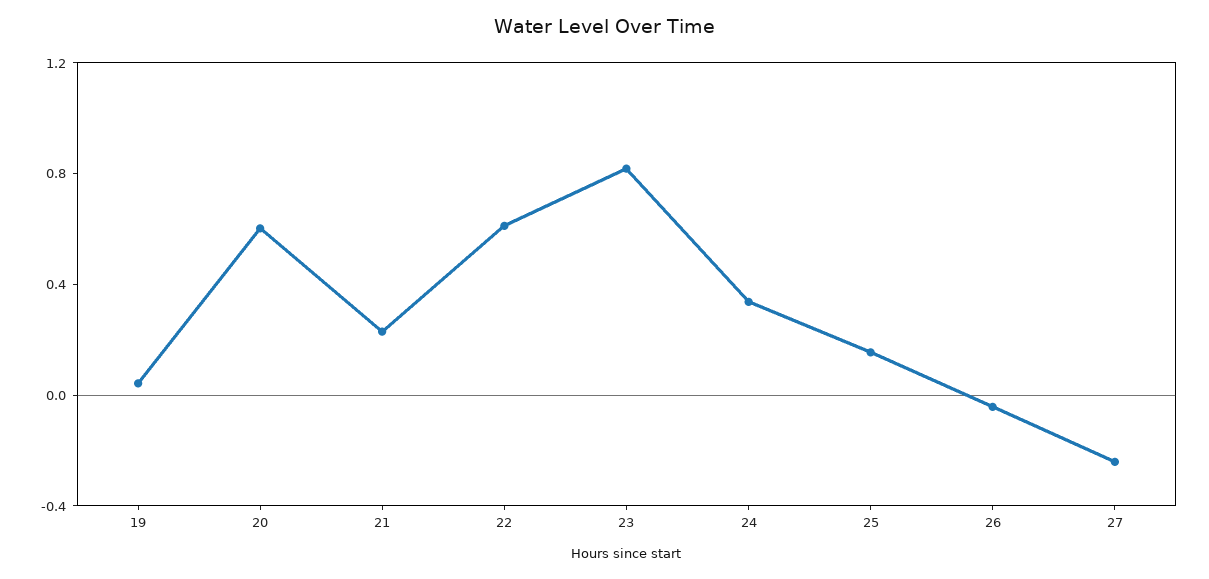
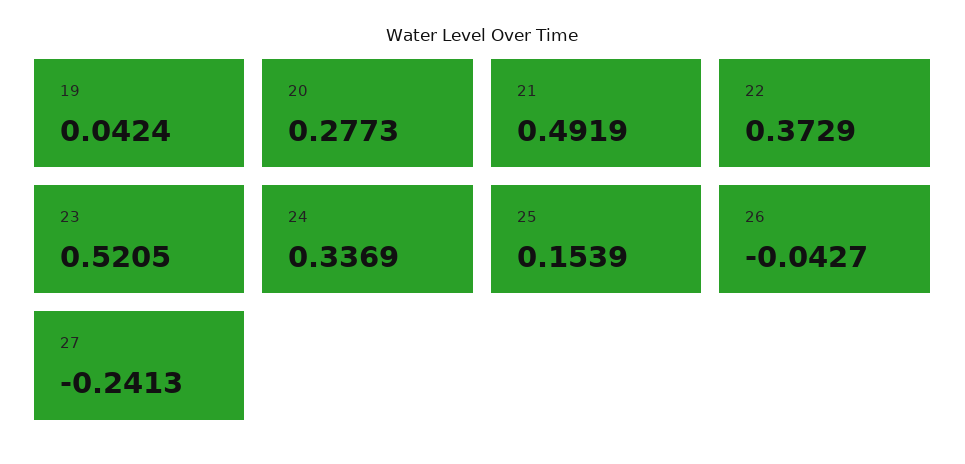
20: 0.6 -> 0.2773
21: 0.2 -> 0.4919
22: 0.6 -> 0.3729
23: 0.8 -> 0.5205

